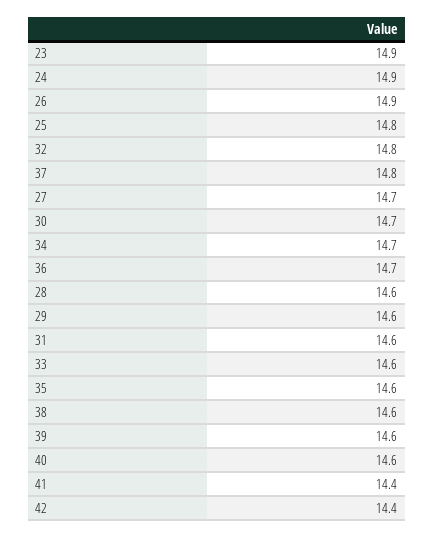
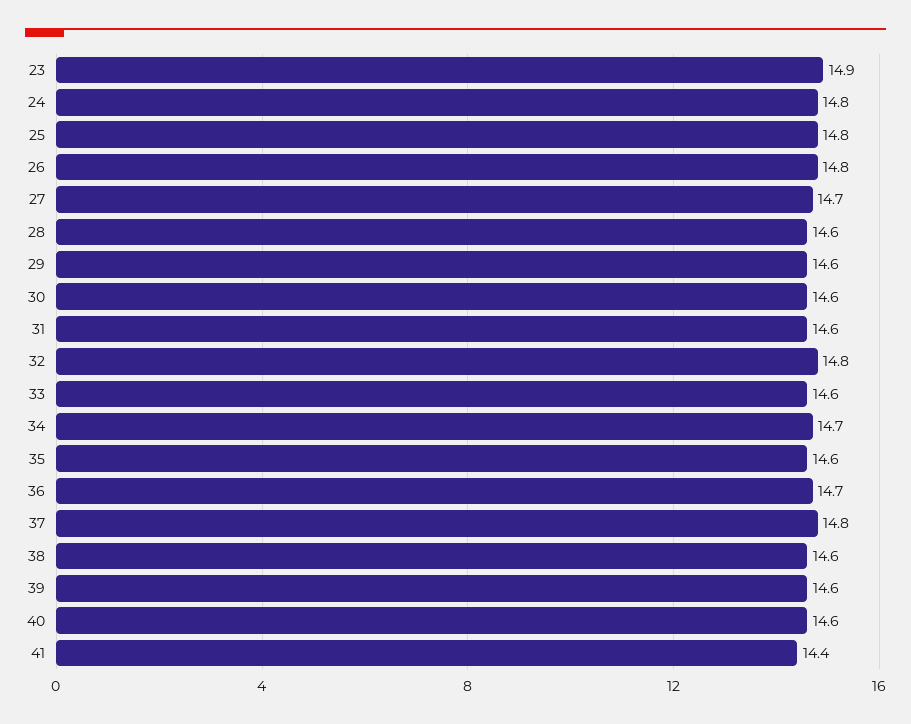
24: 14.9 -> 14.8
26: 14.9 -> 14.8
30: 14.7 -> 14.6
42: 14.4 -> none

